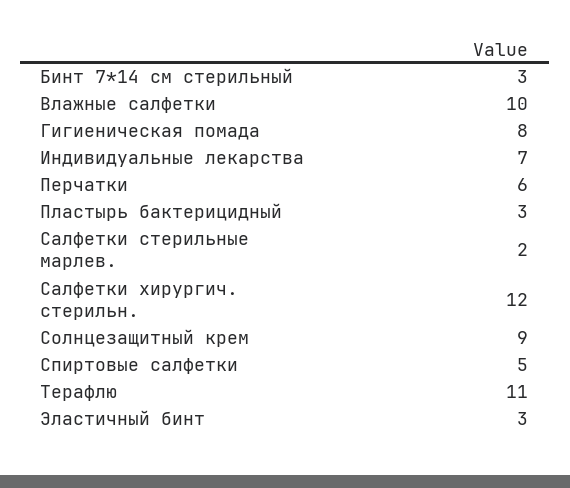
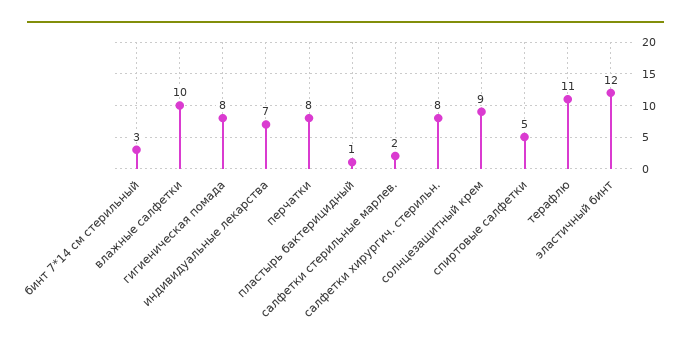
Перчатки: 6 -> 8
Пластырь бактерицидный: 3 -> 1
Салфетки хирургич. стерильн.: 12 -> 8
Эластичный бинт: 3 -> 12

